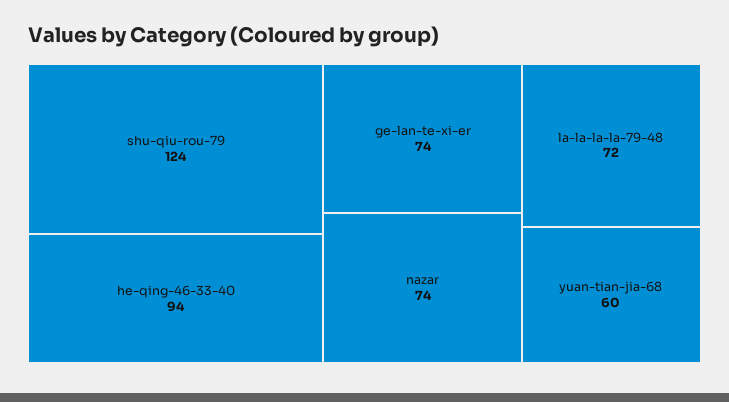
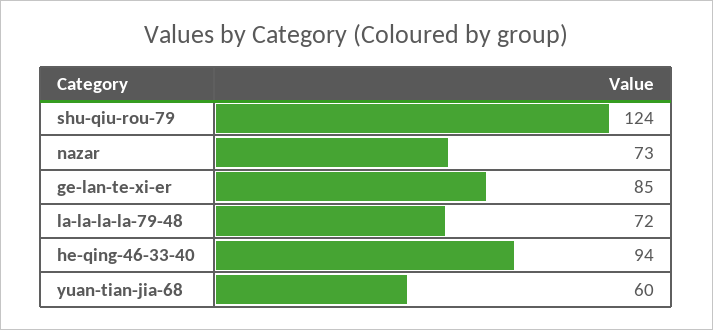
ge-lan-te-xi-er: 74 -> 85
nazar: 74 -> 73

